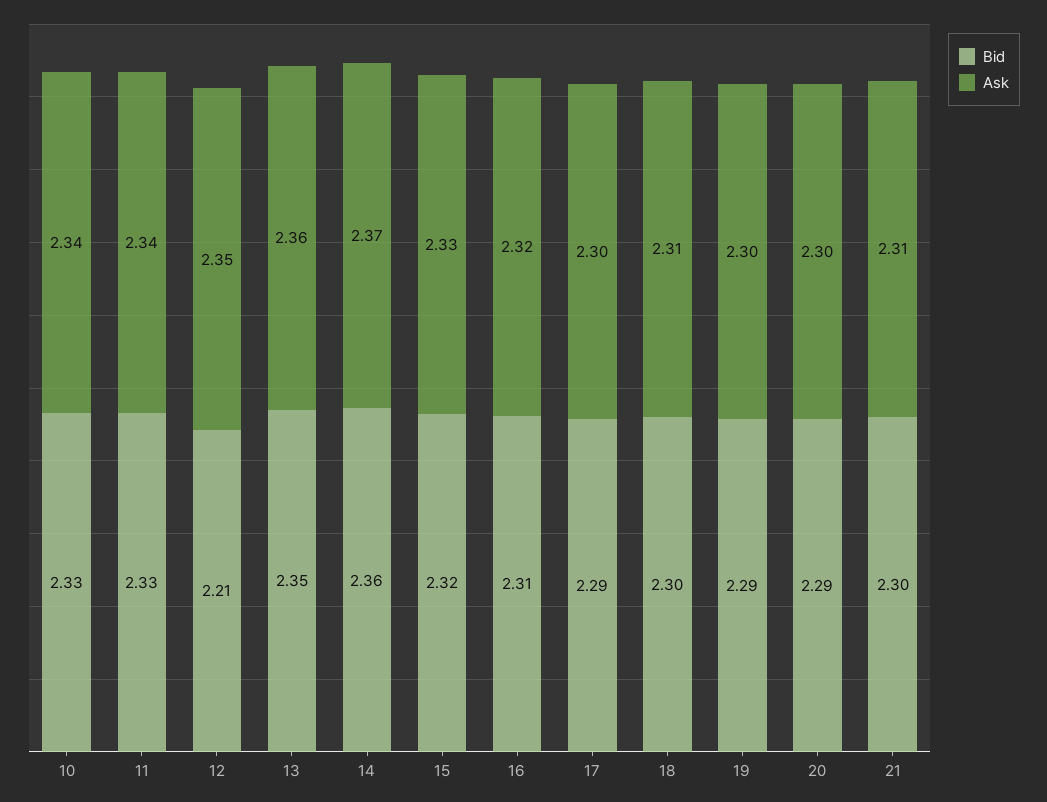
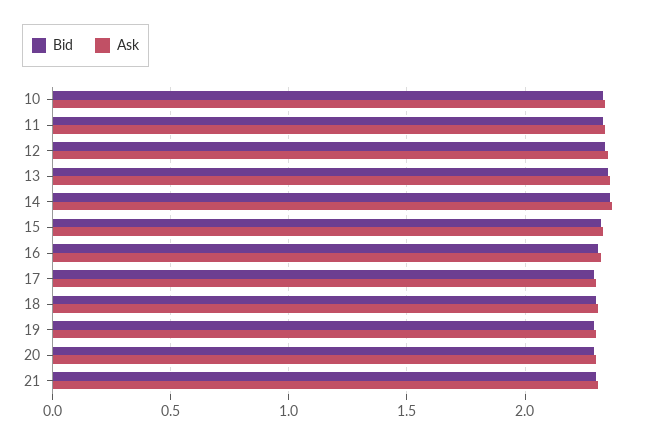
Bid, 12: 2.21 -> 2.35

